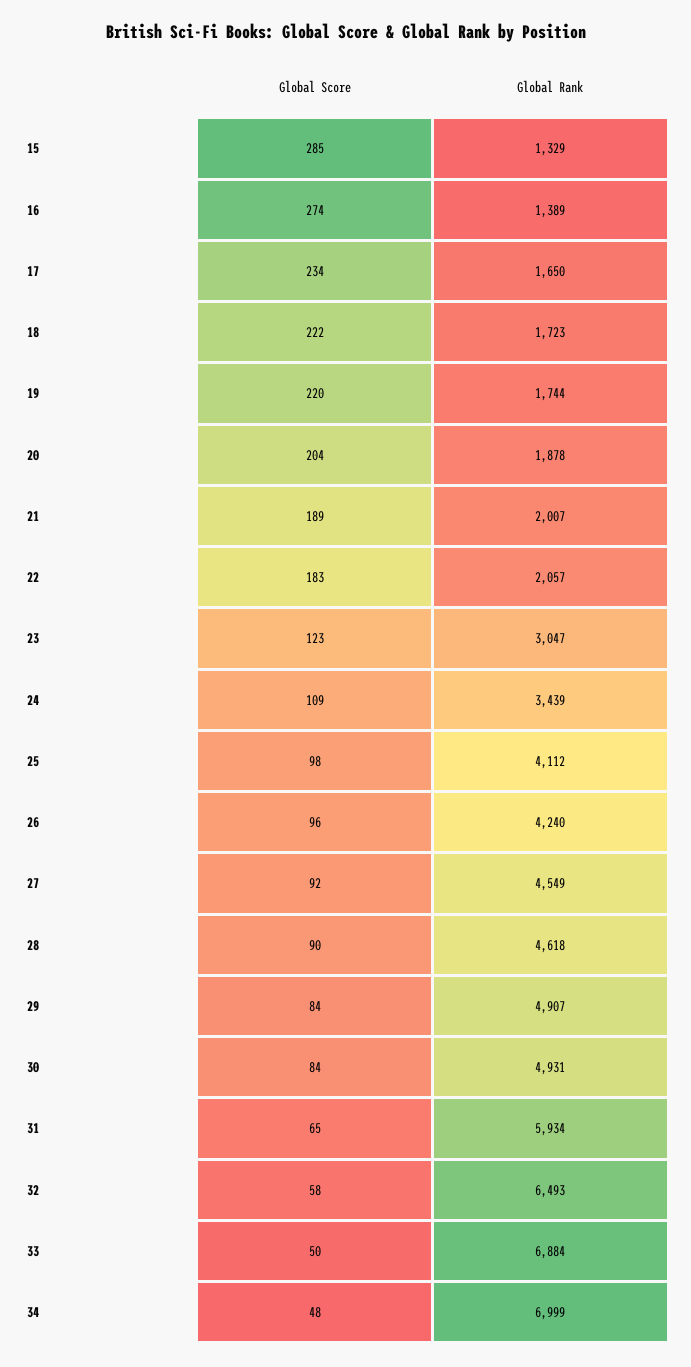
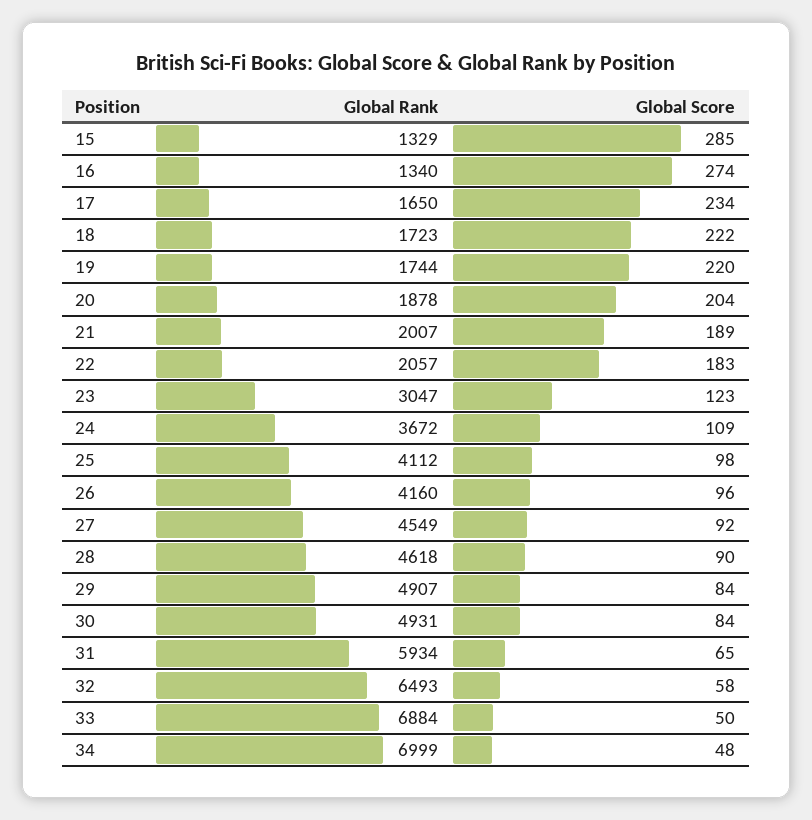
Global Rank, 16: 1389 -> 1340
Global Rank, 24: 3439 -> 3672
Global Rank, 26: 4240 -> 4160

